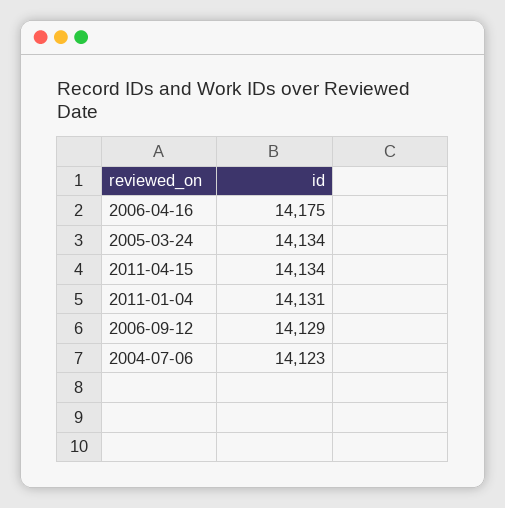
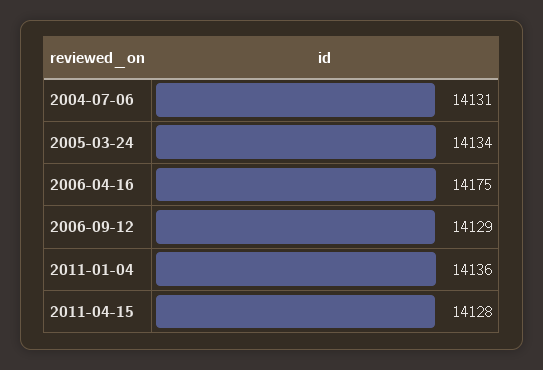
2011-04-15: 14134 -> 14128
2011-01-04: 14131 -> 14136
2004-07-06: 14123 -> 14131

